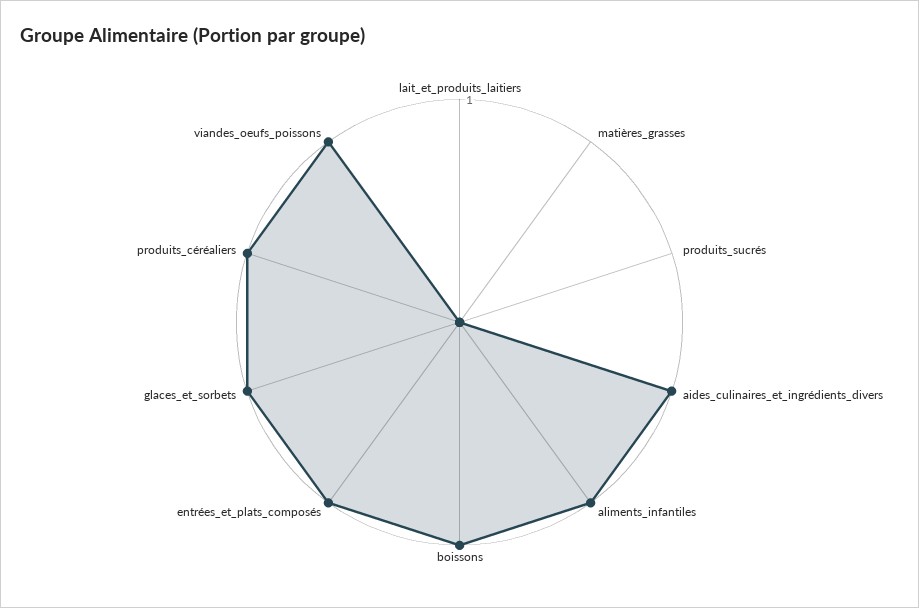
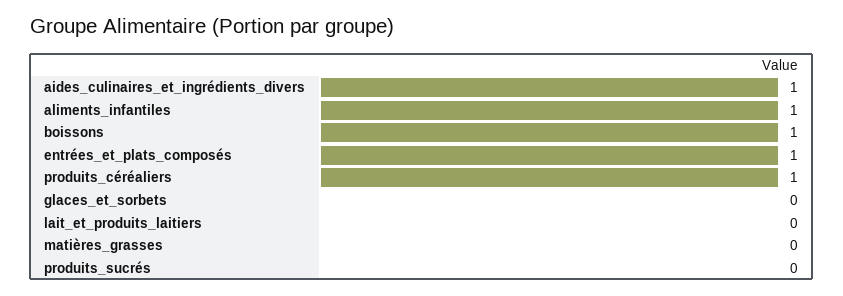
glaces_et_sorbets: 1 -> 0
viandes_oeufs_poissons: 1 -> none

